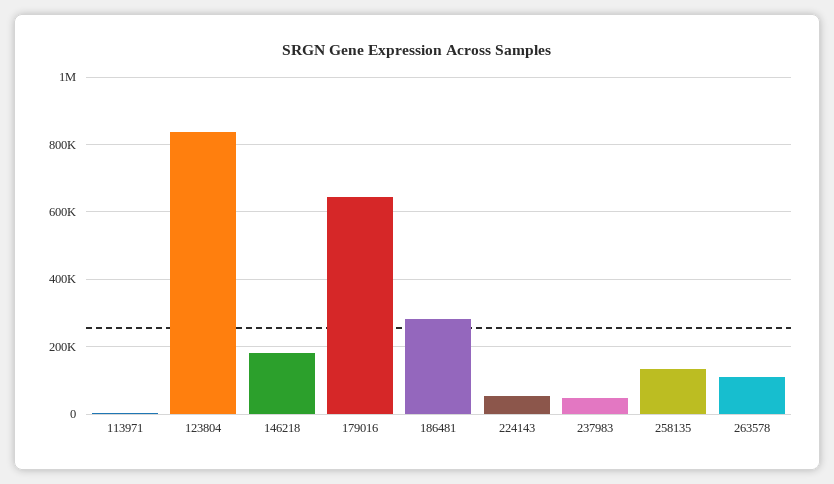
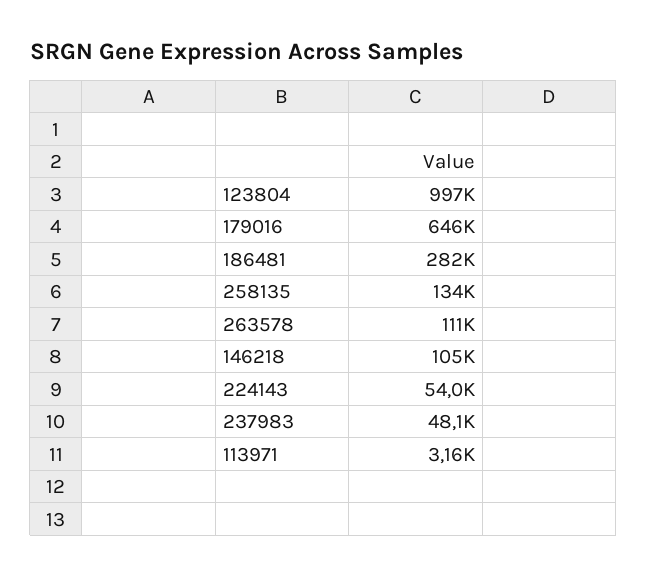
123804: 840000 -> 997000
146218: 180000 -> 105000

